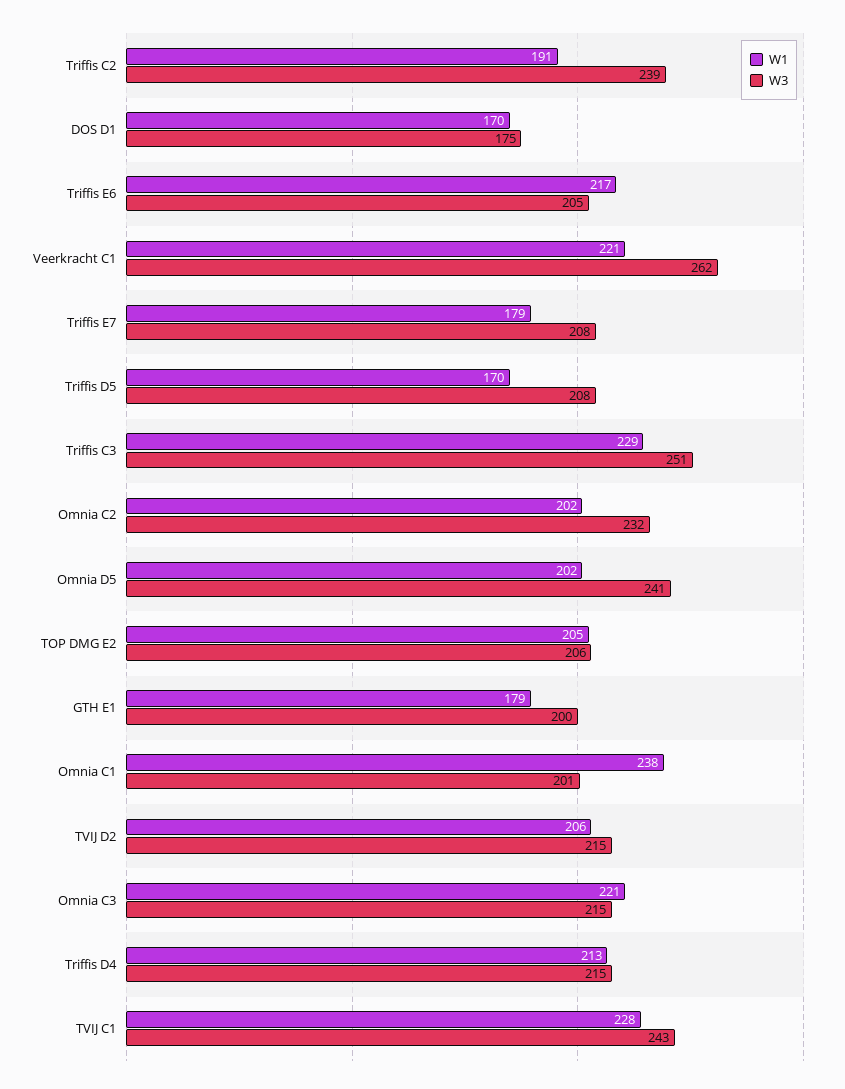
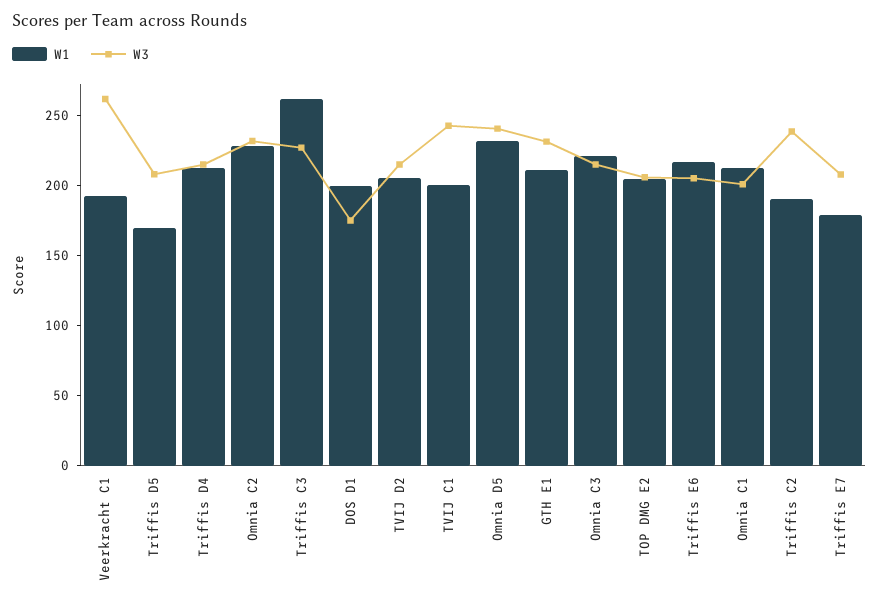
W1, DOS D1: 170 -> 200
W1, Veerkracht C1: 221 -> 190
W1, Triffis C3: 229 -> 260
W3, Triffis C3: 251 -> 230
W1, Omnia C2: 202 -> 230
W1, Omnia D5: 202 -> 230
W1, GTH E1: 179 -> 210
W3, GTH E1: 200 -> 230
W1, Omnia C1: 238 -> 210
W1, TVIJ C1: 228 -> 200

